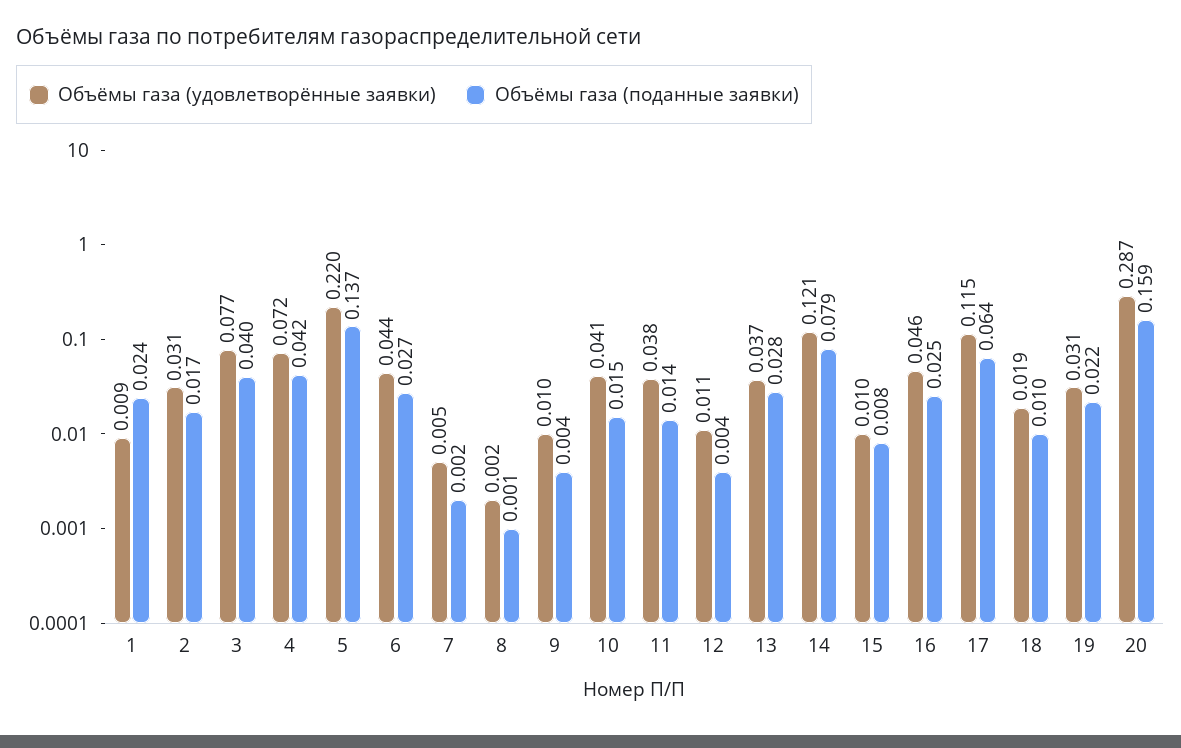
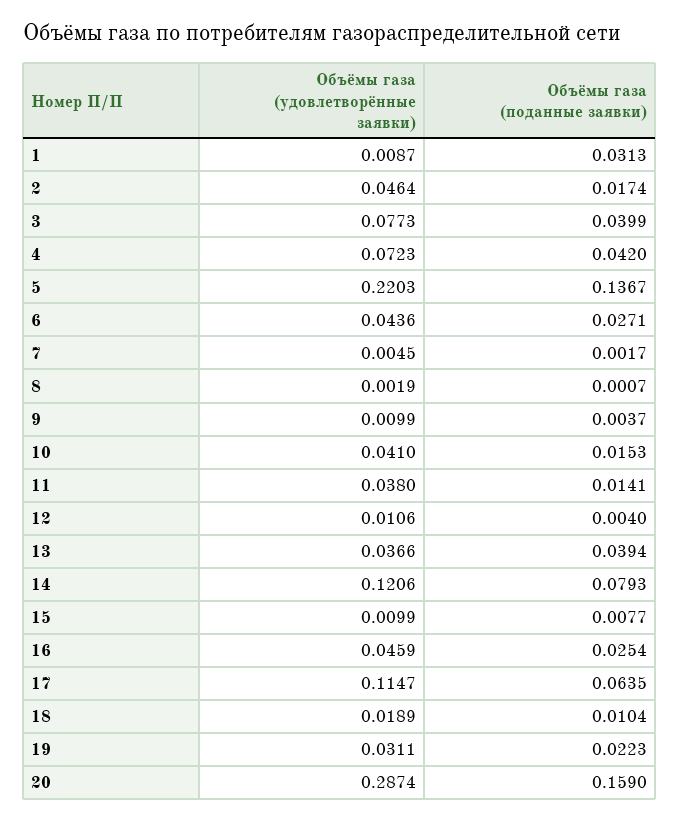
Объёмы газа (поданные заявки), 1: 0.024 -> 0.0313
Объёмы газа (удовлетворённые заявки), 2: 0.031 -> 0.0464
Объёмы газа (поданные заявки), 13: 0.028 -> 0.0394

